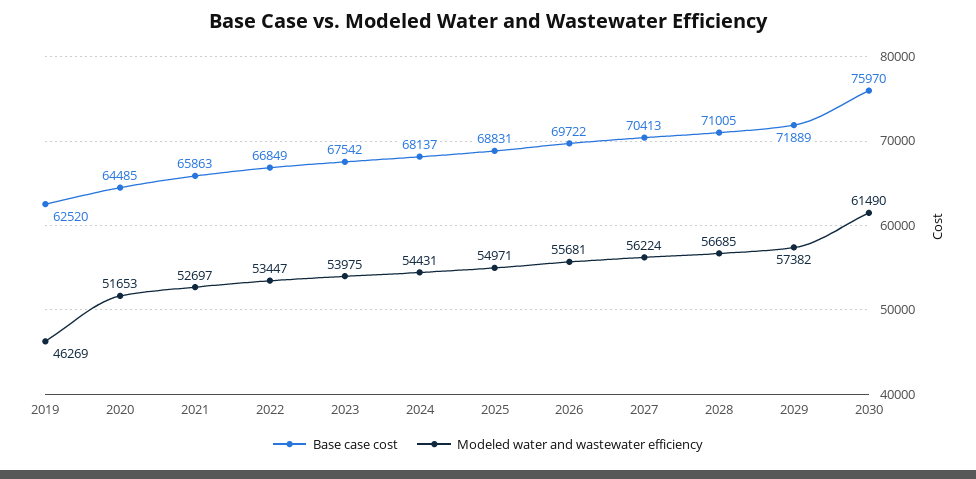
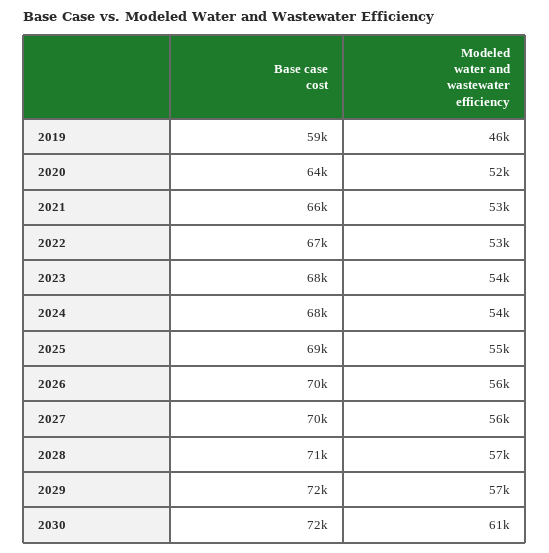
Base case cost, 2019: 62520 -> 59000
Base case cost, 2030: 75970 -> 72000

